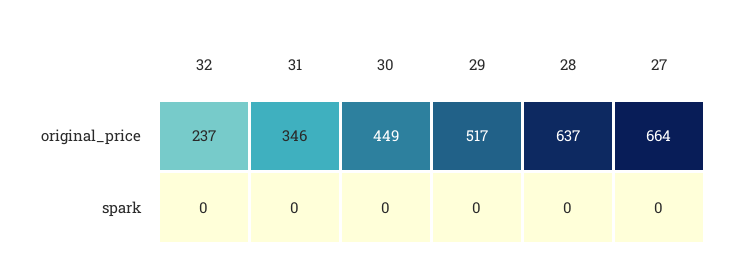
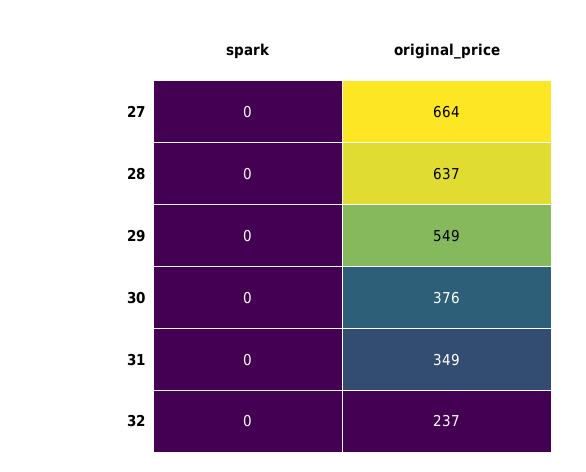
31, original_price: 346 -> 349
30, original_price: 449 -> 376
29, original_price: 517 -> 549

